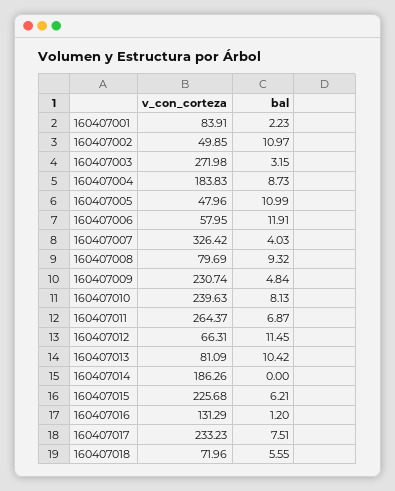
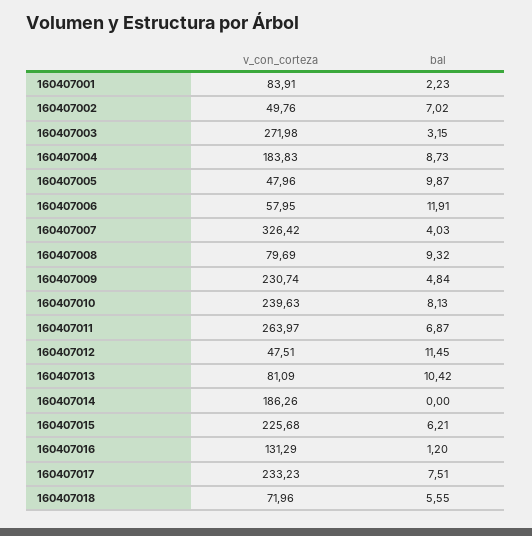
v_con_corteza, 160407002: 49.85 -> 49.76
bal, 160407002: 10.97 -> 7.02
bal, 160407005: 10.99 -> 9.87
v_con_corteza, 160407011: 264.37 -> 263.97
v_con_corteza, 160407012: 66.31 -> 47.51

